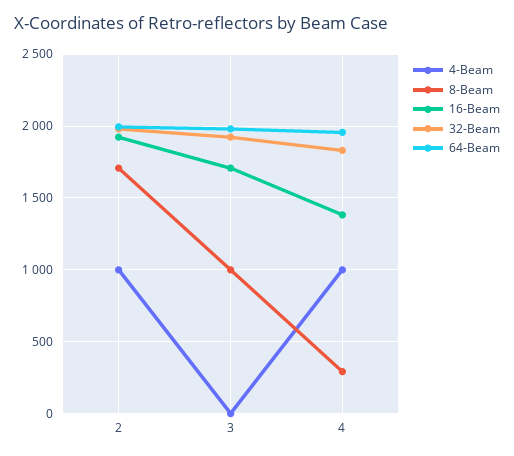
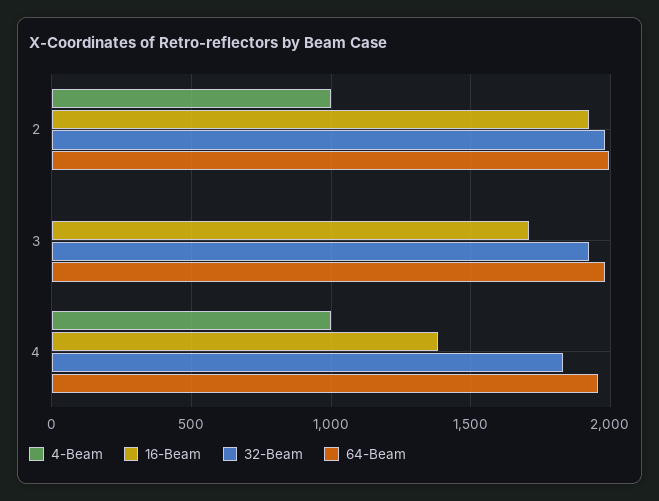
8-Beam, 2: 1700 -> none
8-Beam, 3: 1000 -> none
8-Beam, 4: 300 -> none

